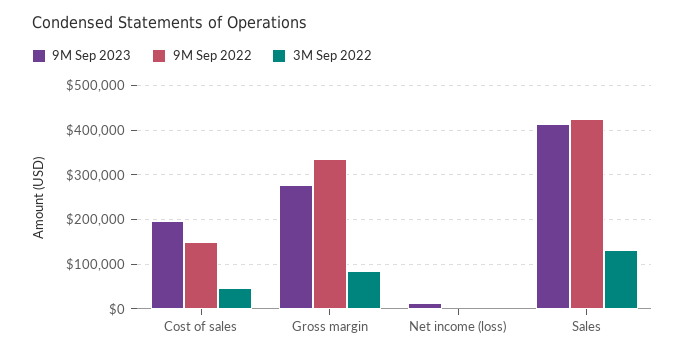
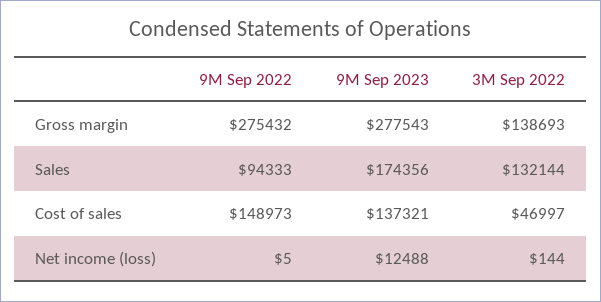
9M Sep 2023, Cost of sales: 200000 -> 137321
9M Sep 2022, Gross margin: 340000 -> 275432
3M Sep 2022, Gross margin: 80000 -> 138693
9M Sep 2023, Sales: 420000 -> 174356
9M Sep 2022, Sales: 420000 -> 94333

